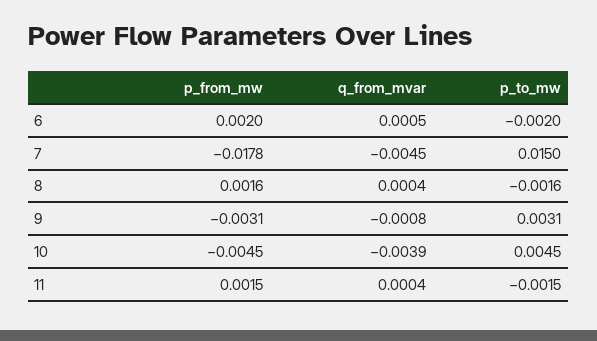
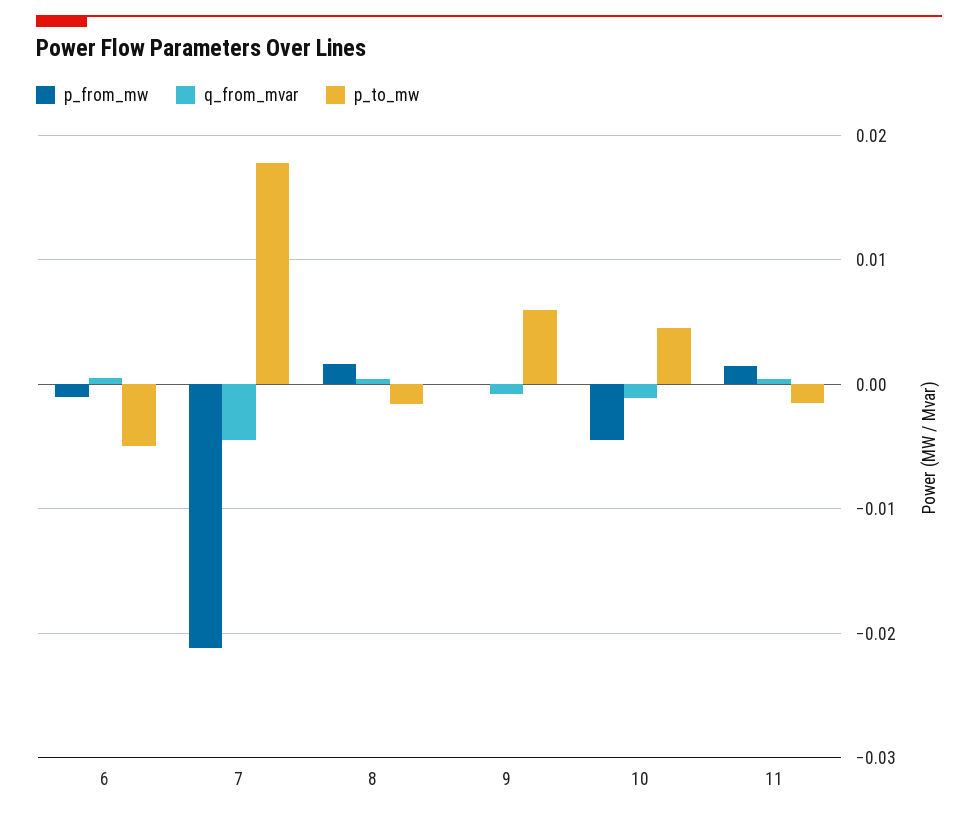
p_from_mw, 6: 0.002 -> -0.001
p_to_mw, 6: -0.002 -> -0.005
p_from_mw, 7: -0.0178 -> -0.021
p_to_mw, 7: 0.015 -> 0.018
p_from_mw, 9: -0.0031 -> 0
p_to_mw, 9: 0.0031 -> 0.006
q_from_mvar, 10: -0.0039 -> -0.001

